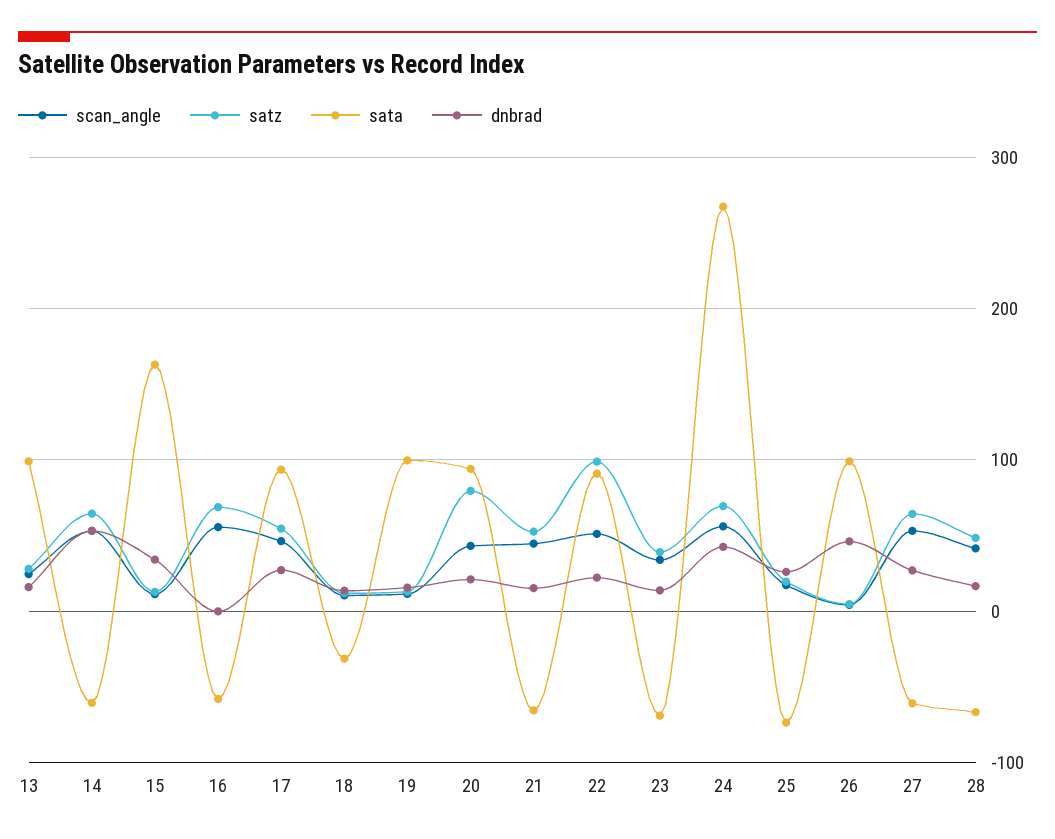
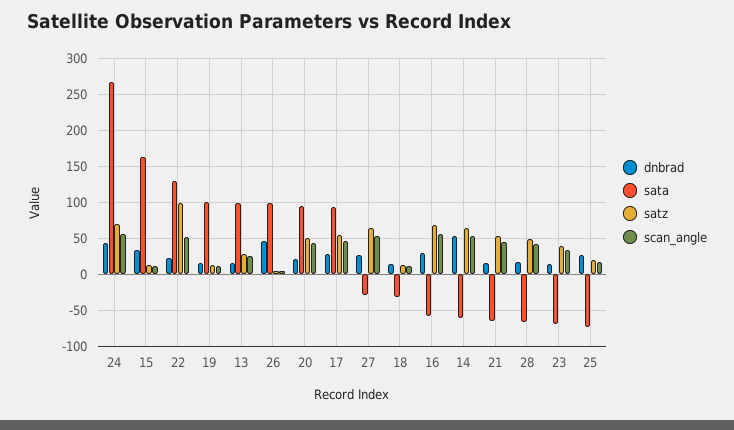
dnbrad, 16: 0 -> 30
satz, 20: 80 -> 50
sata, 22: 90 -> 130
sata, 27: -60 -> -30

